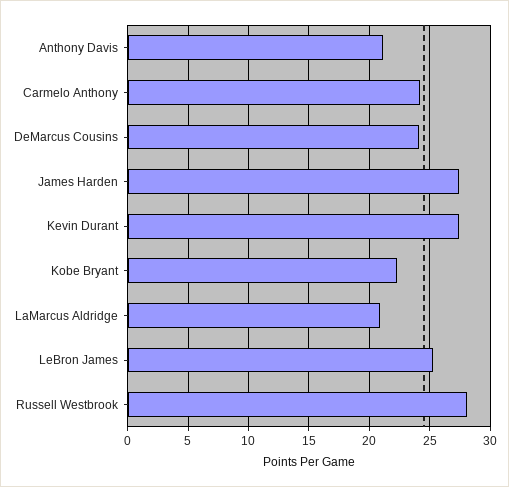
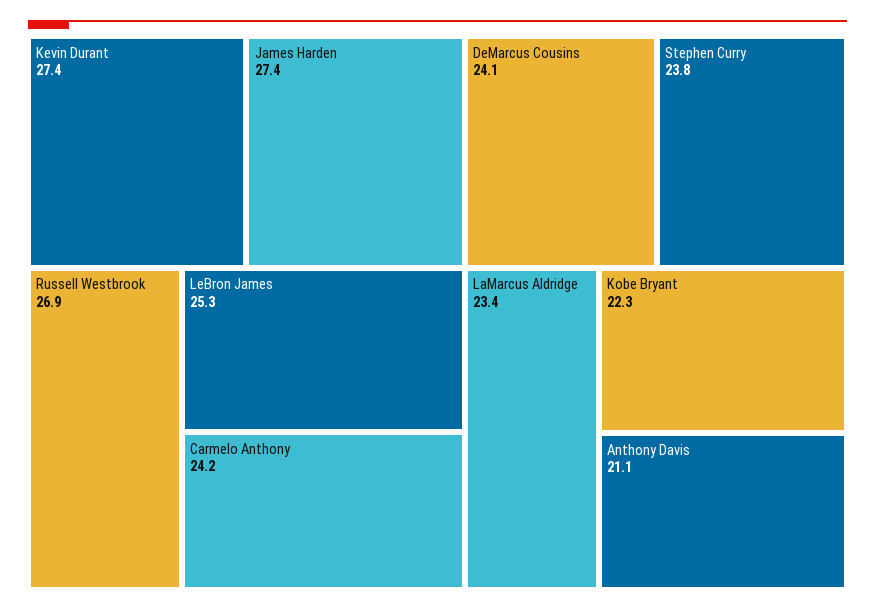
LaMarcus Aldridge: 21 -> 23.4
Russell Westbrook: 28 -> 26.9
Stephen Curry: none -> 23.8

